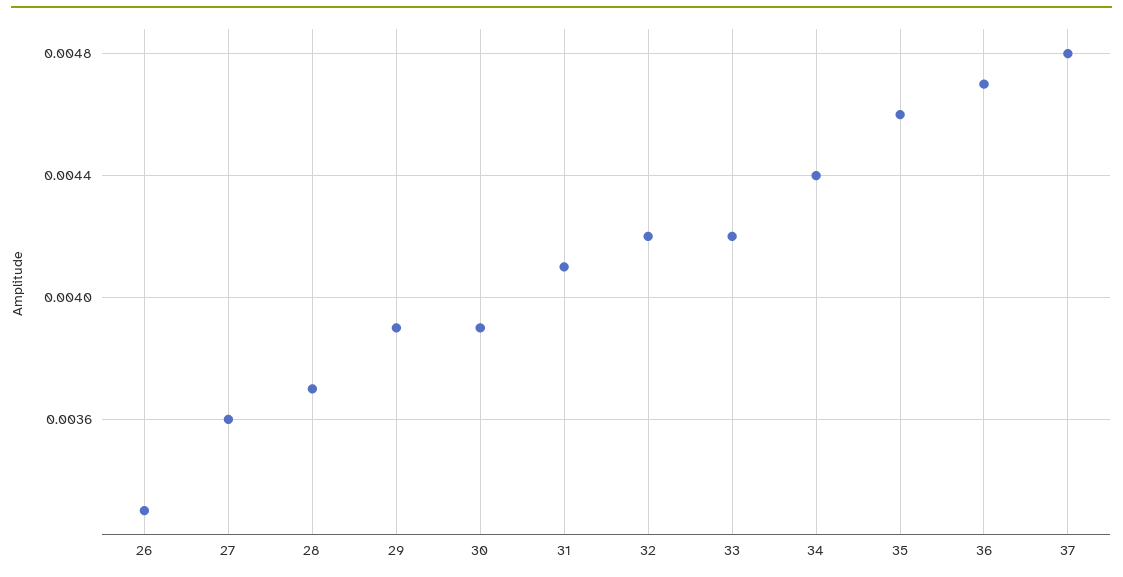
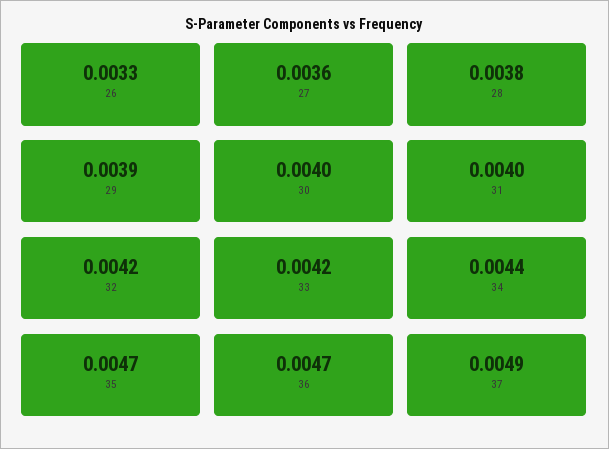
28: 0.0037 -> 0.0038
30: 0.0039 -> 0.004
31: 0.0041 -> 0.004
35: 0.0046 -> 0.0047
37: 0.0048 -> 0.0049

